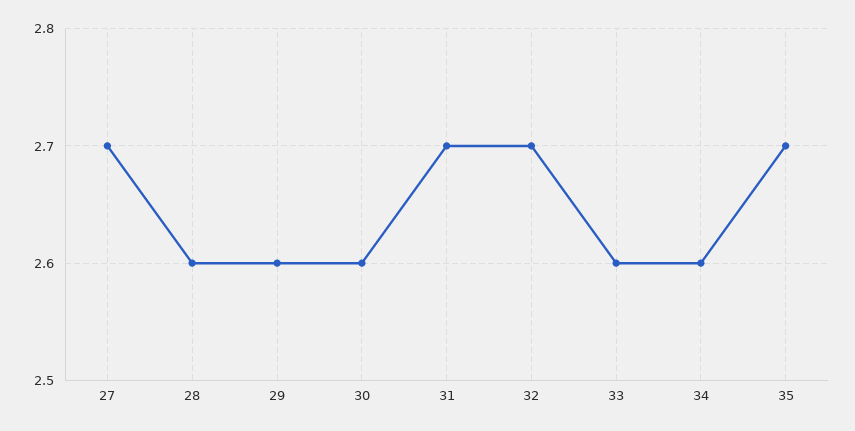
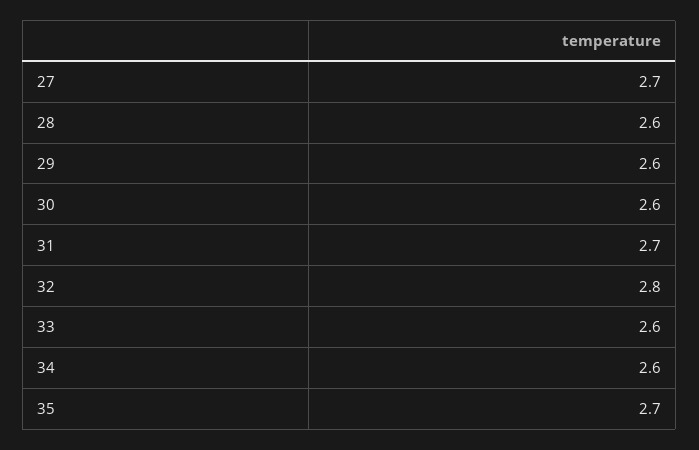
32: 2.7 -> 2.8

